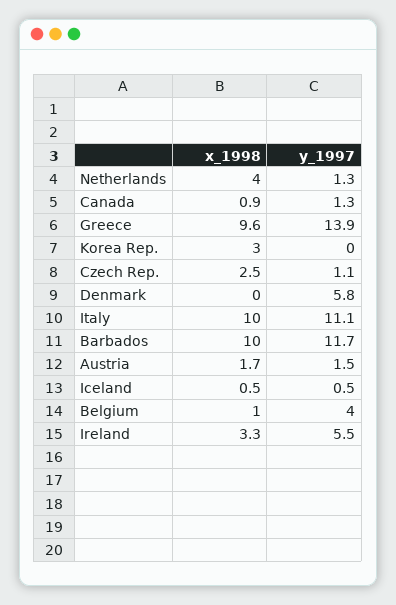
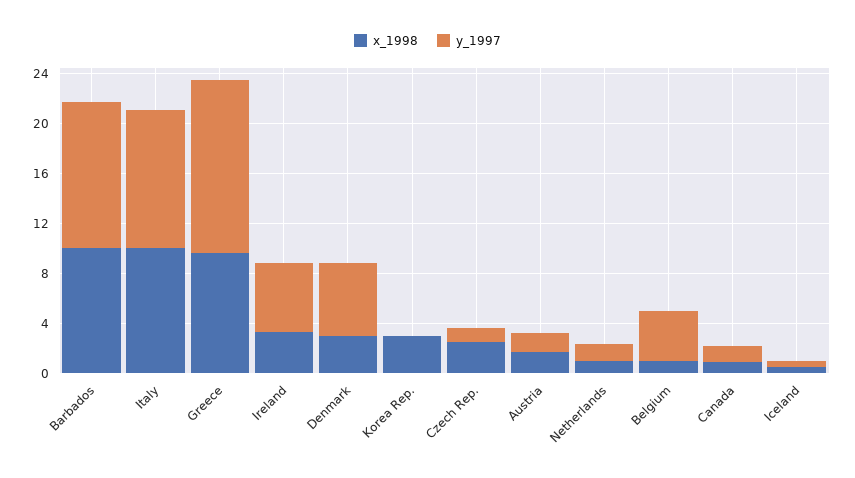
x_1998, Netherlands: 4 -> 1
x_1998, Denmark: 0 -> 3

